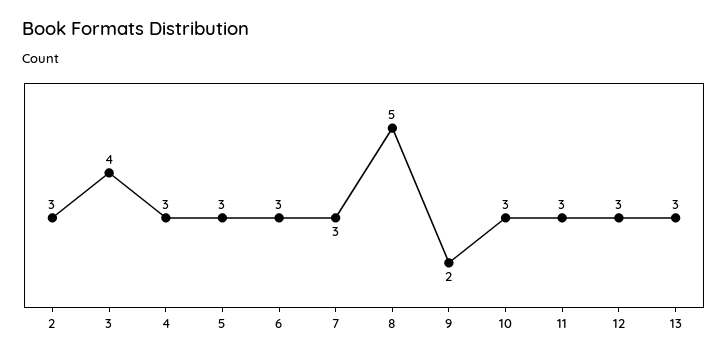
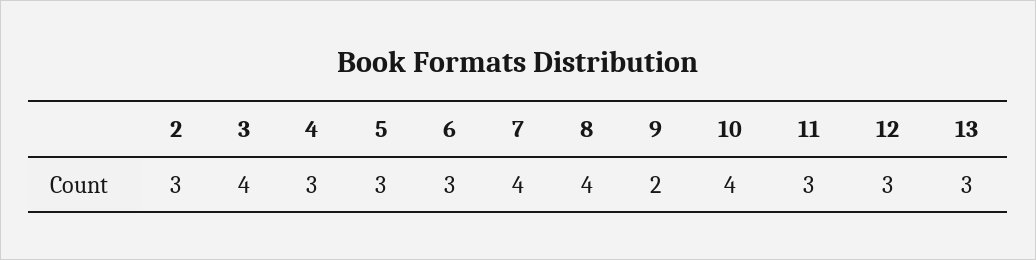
7: 3 -> 4
8: 5 -> 4
10: 3 -> 4

